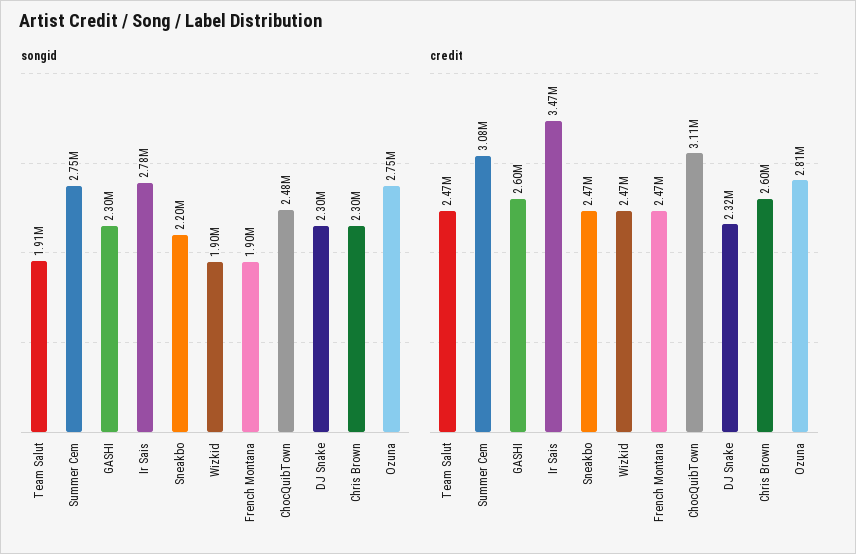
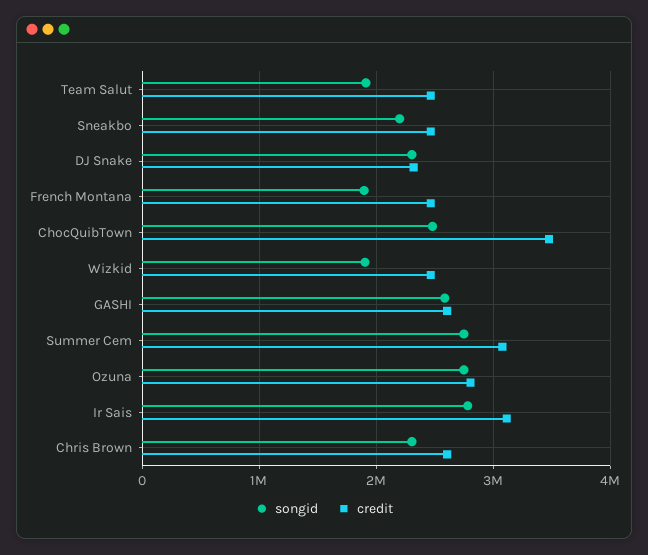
songid, GASHI: 2300000 -> 2600000
credit, Ir Sais: 3470000 -> 3100000
credit, ChocQuibTown: 3110000 -> 3500000

